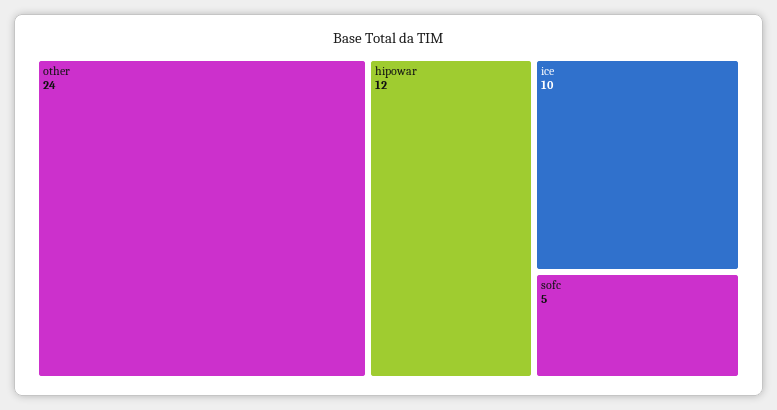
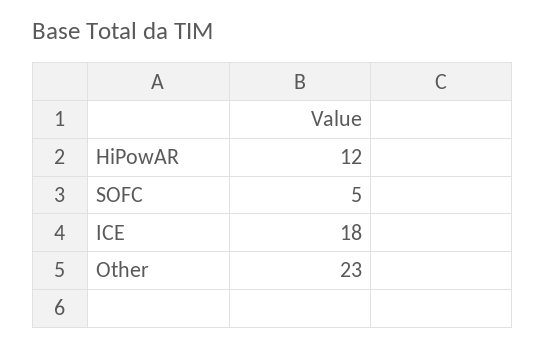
other: 24 -> 23
ice: 10 -> 18

